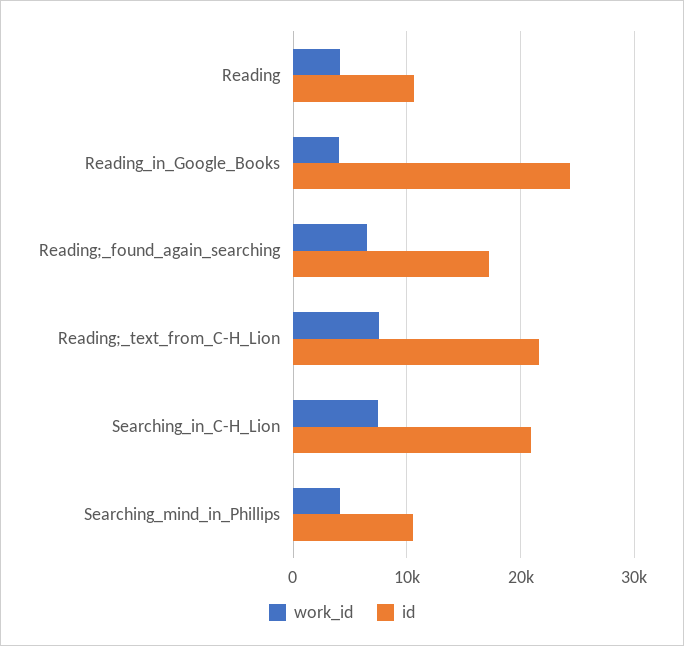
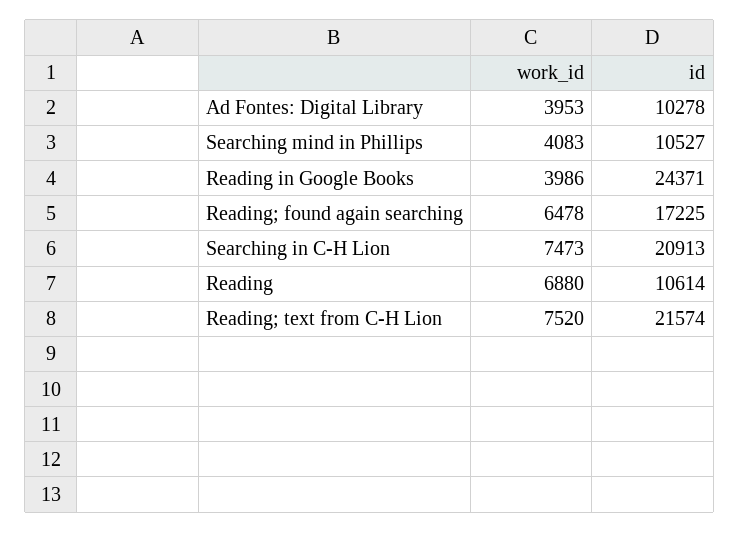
work_id, Reading: 4000 -> 6880
work_id, Ad Fontes: Digital Library: none -> 3953
id, Ad Fontes: Digital Library: none -> 10278

